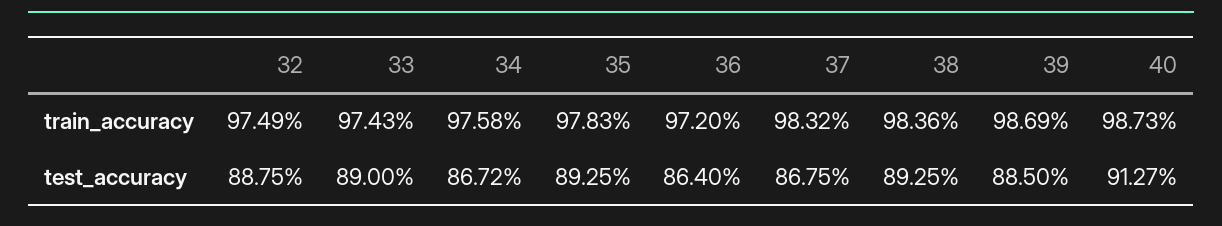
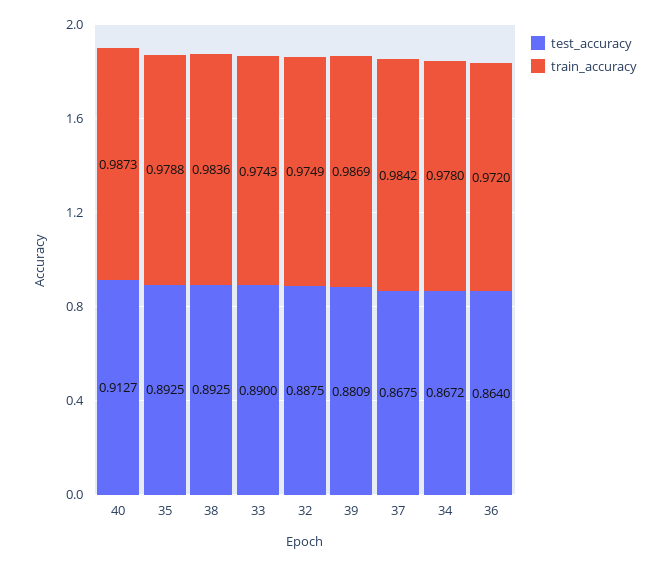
train_accuracy, 34: 0.9758 -> 0.978
train_accuracy, 35: 0.9783 -> 0.9788
train_accuracy, 37: 0.9832 -> 0.9842
test_accuracy, 39: 0.885 -> 0.8809

